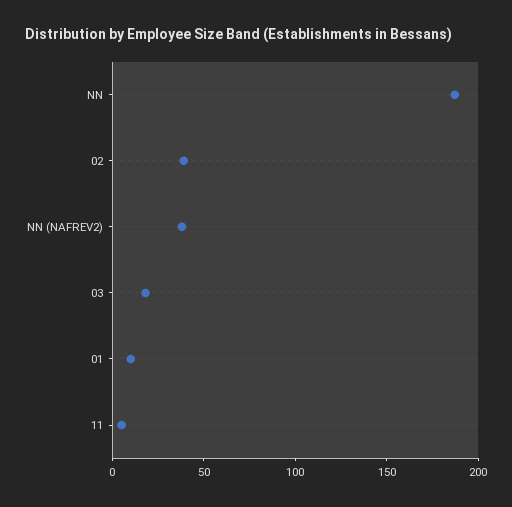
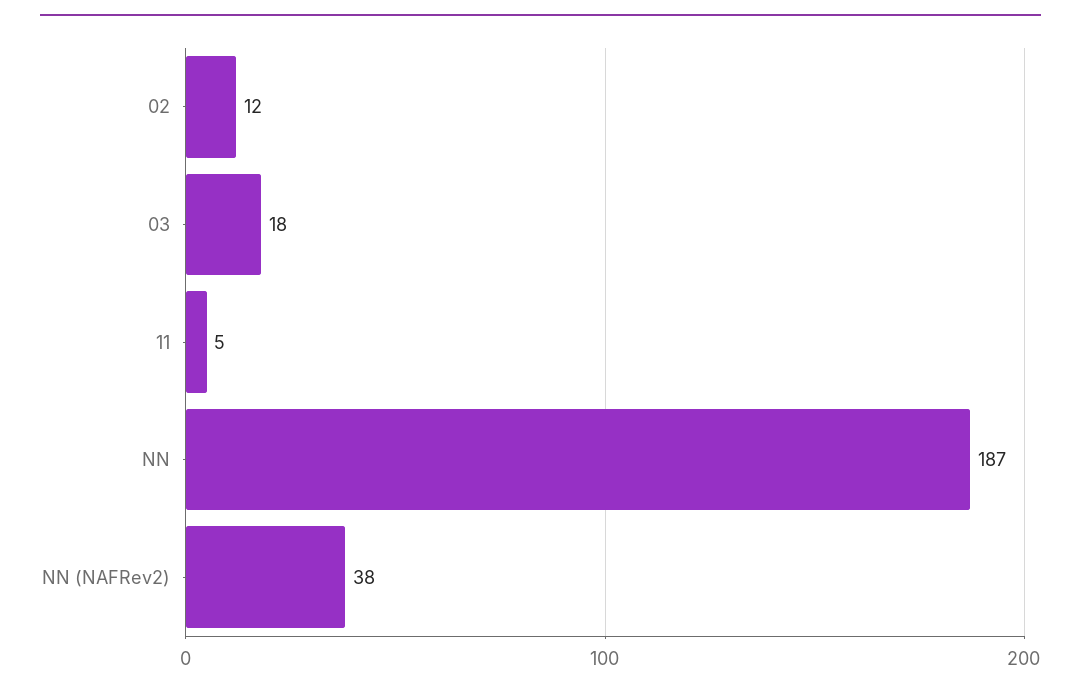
02: 40 -> 12
01: 10 -> none

